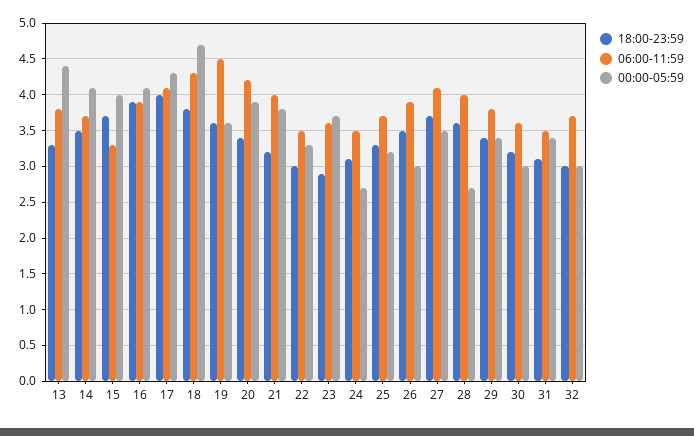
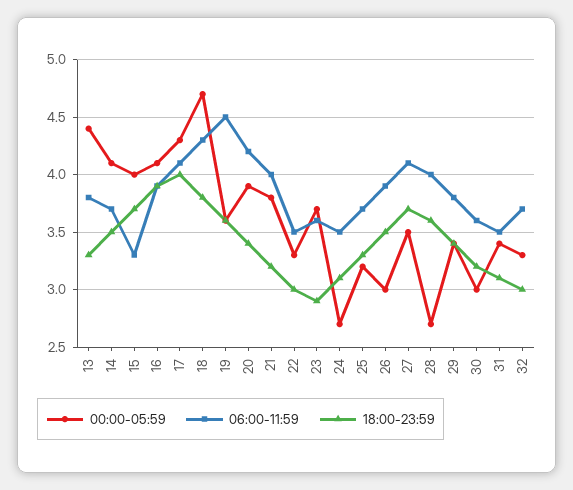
00:00-05:59, 32: 3 -> 3.3

